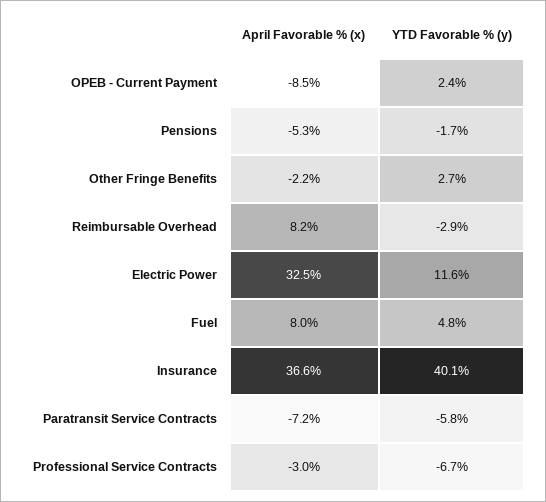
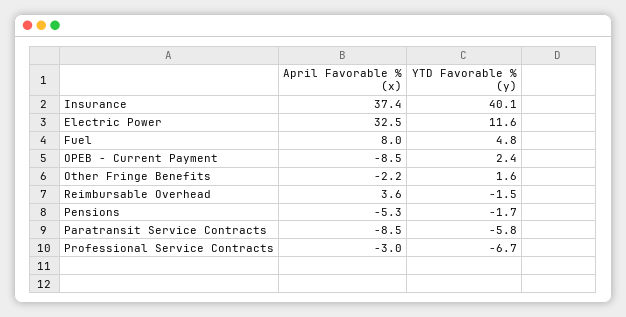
YTD Favorable % (y), Other Fringe Benefits: 2.7 -> 1.6
April Favorable % (x), Reimbursable Overhead: 8.2 -> 3.6
YTD Favorable % (y), Reimbursable Overhead: -2.9 -> -1.5
April Favorable % (x), Insurance: 36.6 -> 37.4
April Favorable % (x), Paratransit Service Contracts: -7.2 -> -8.5

